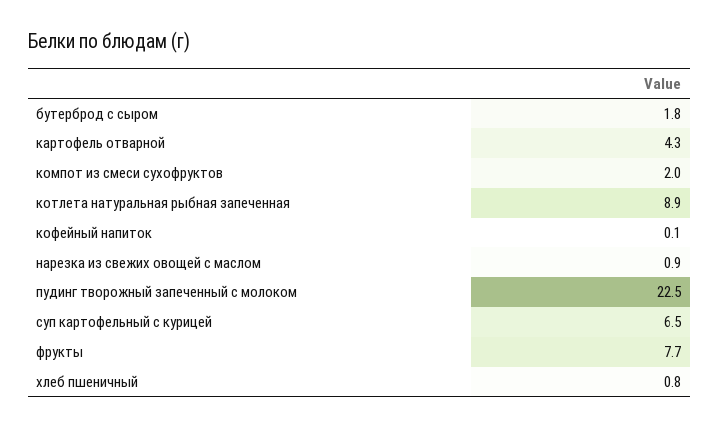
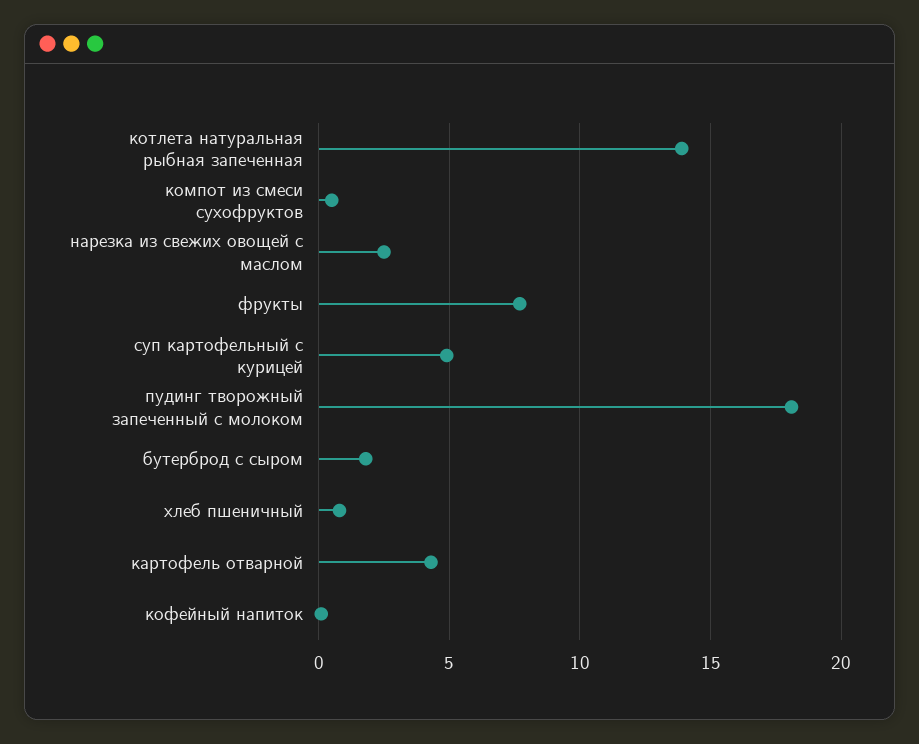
компот из смеси сухофруктов: 2 -> 0.5
котлета натуральная рыбная запеченная: 8.9 -> 14
нарезка из свежих овощей с маслом: 0.9 -> 2.5
пудинг творожный запеченный с молоком: 22.5 -> 18
суп картофельный с курицей: 6.5 -> 5

